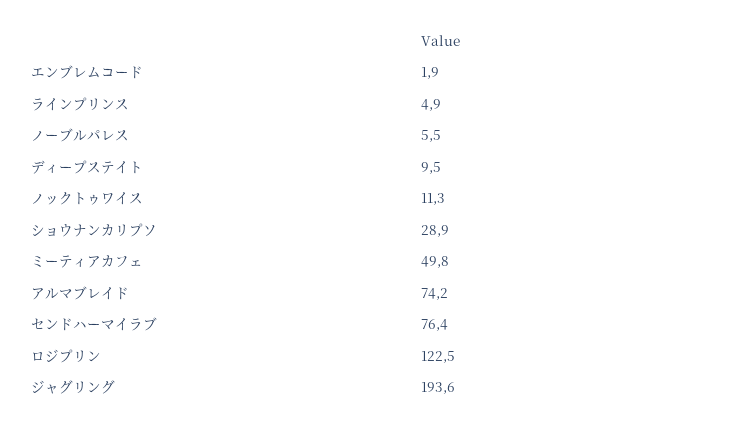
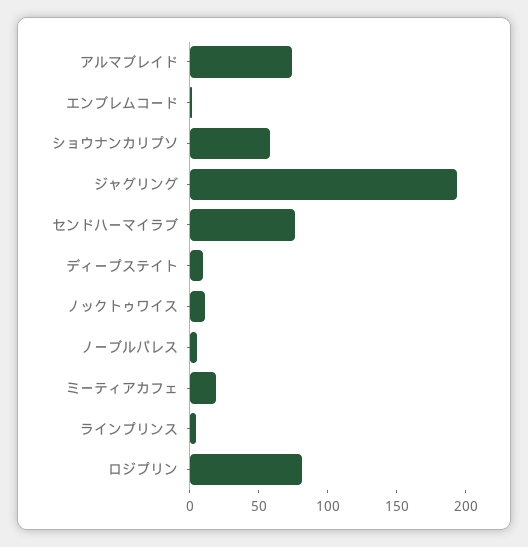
ショウナンカリプソ: 28.9 -> 60
ミーティアカフェ: 49.8 -> 20
ロジプリン: 122.5 -> 80

